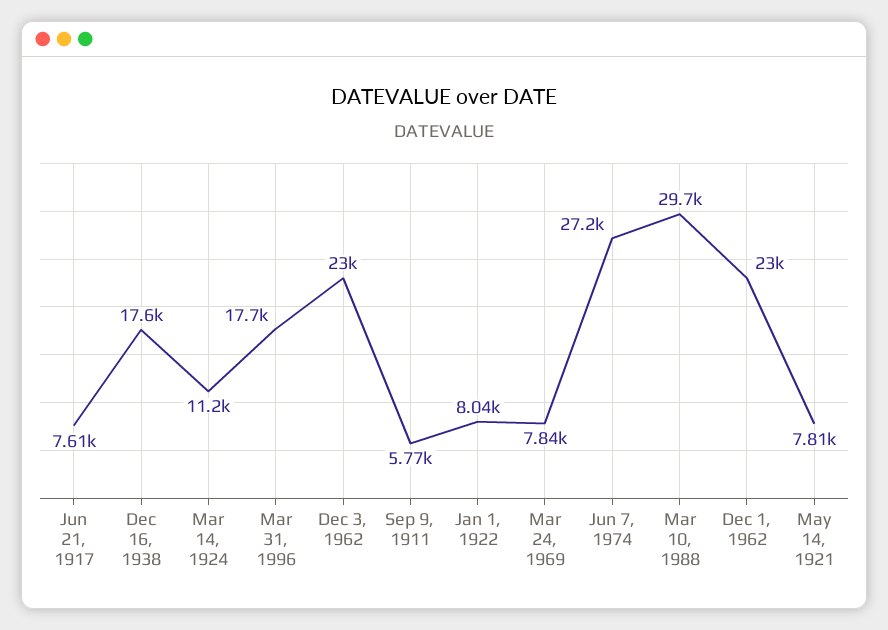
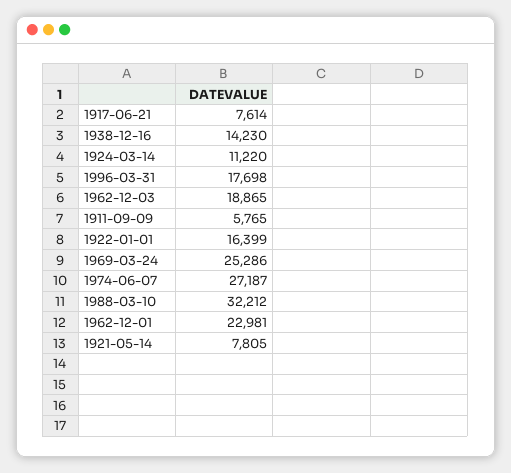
Dec 16, 1938: 17600 -> 14230
Dec 3, 1962: 23000 -> 18865
Jan 1, 1922: 8040 -> 16399
Mar 24, 1969: 7840 -> 25286
Mar 10, 1988: 29700 -> 32212

